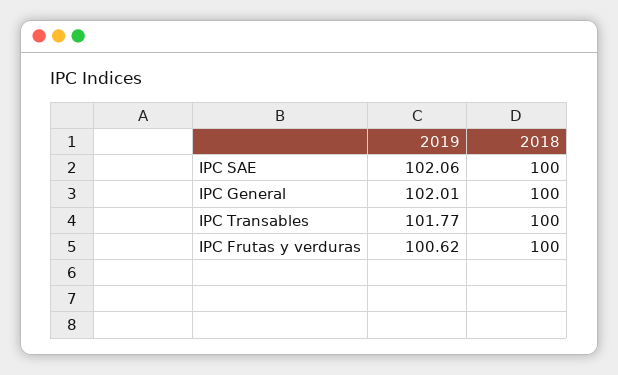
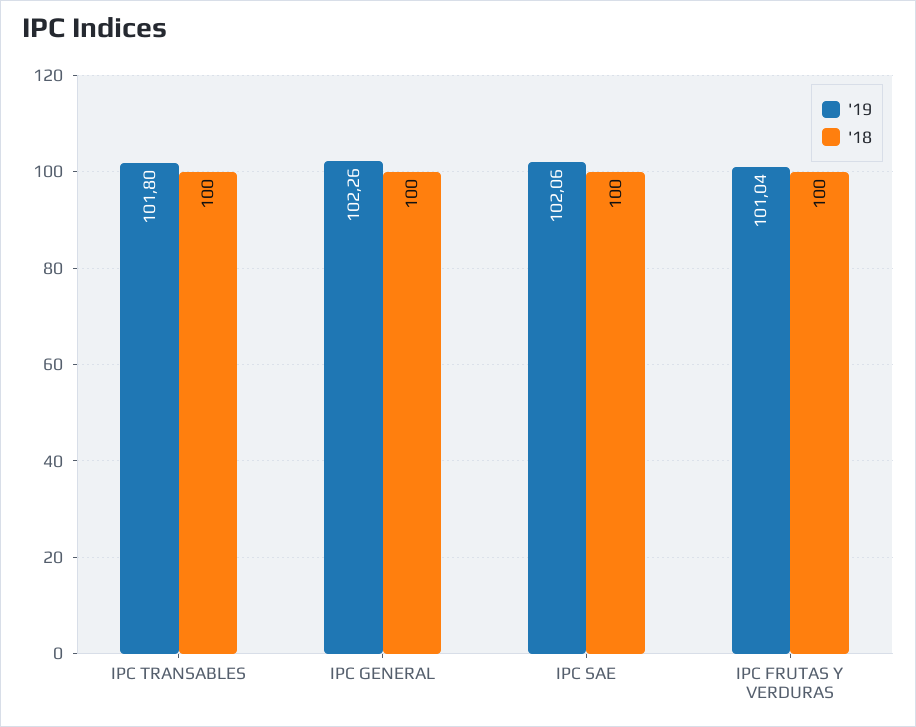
2019, IPC General: 102.01 -> 102.26
2019, IPC Transables: 101.77 -> 101.8
2019, IPC Frutas y verduras: 100.62 -> 101.04

